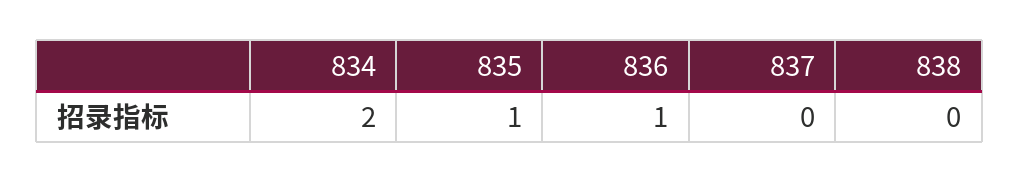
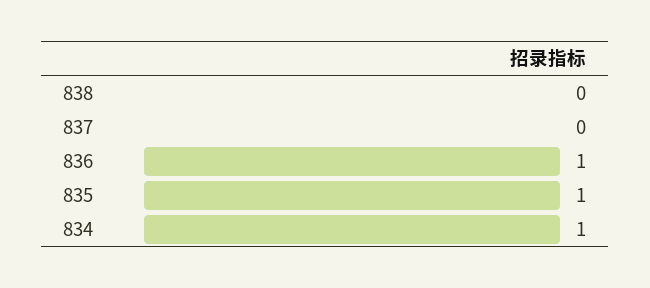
834: 2 -> 1

